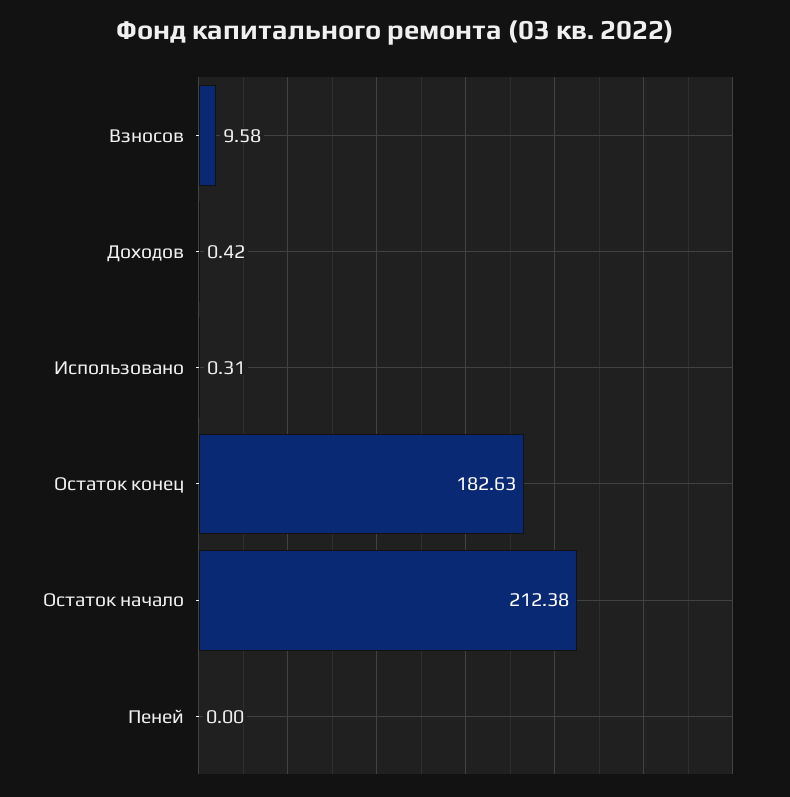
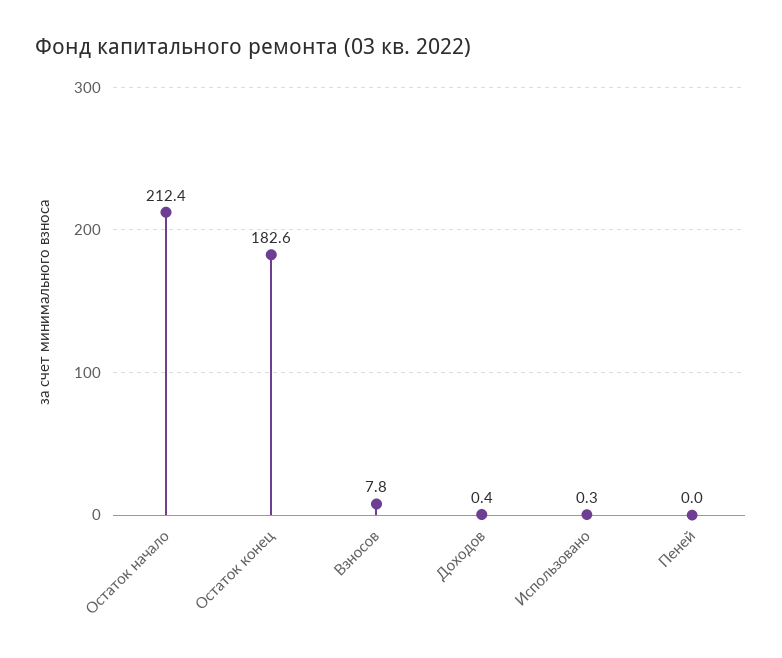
Взносов: 9.58 -> 7.8

